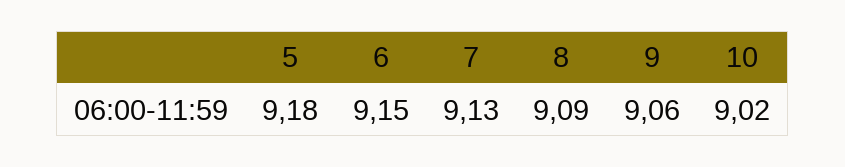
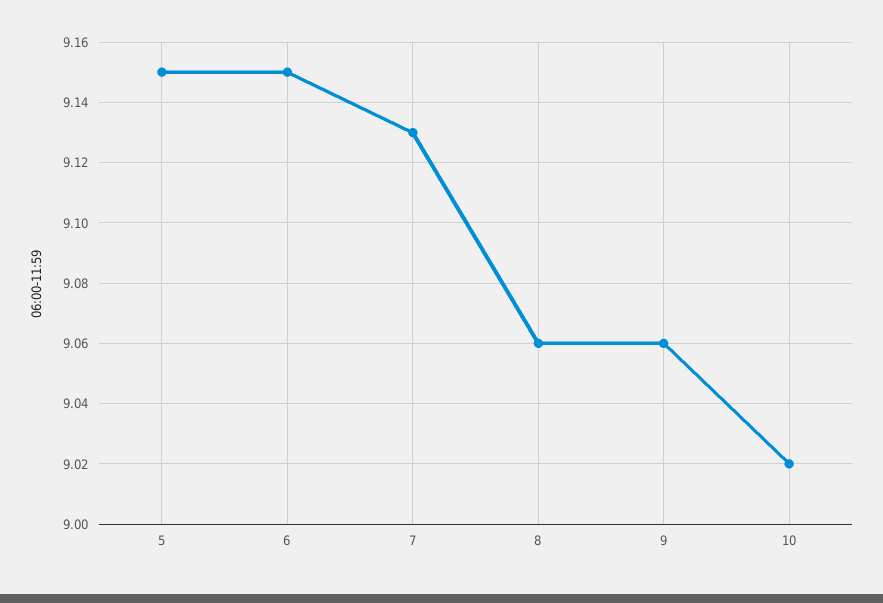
5: 9.18 -> 9.15
8: 9.09 -> 9.06

